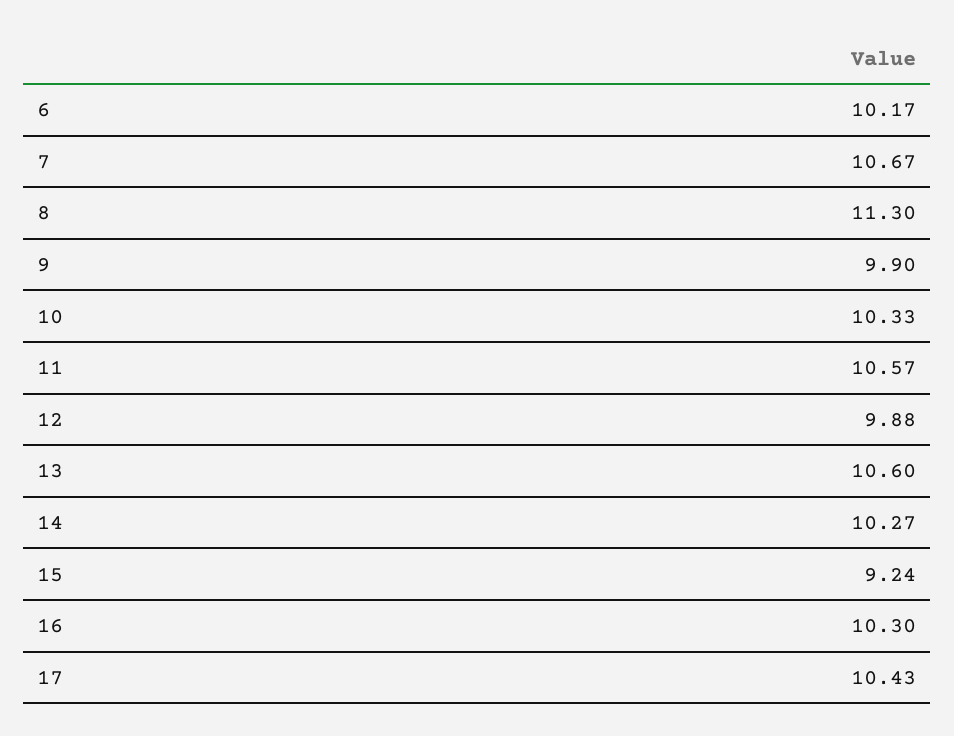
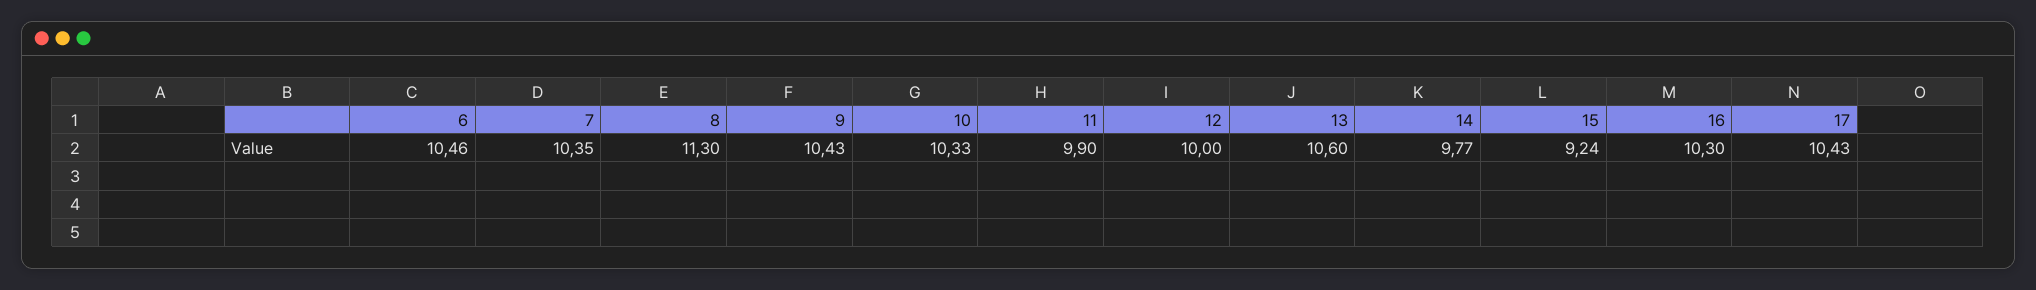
6: 10.17 -> 10.46
7: 10.67 -> 10.35
9: 9.9 -> 10.43
11: 10.57 -> 9.9
12: 9.88 -> 10
14: 10.27 -> 9.77

